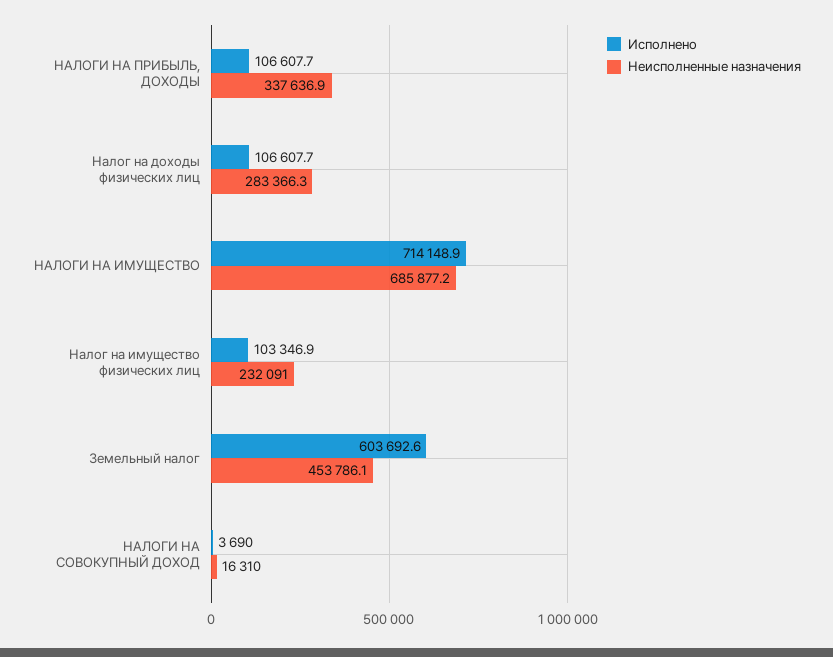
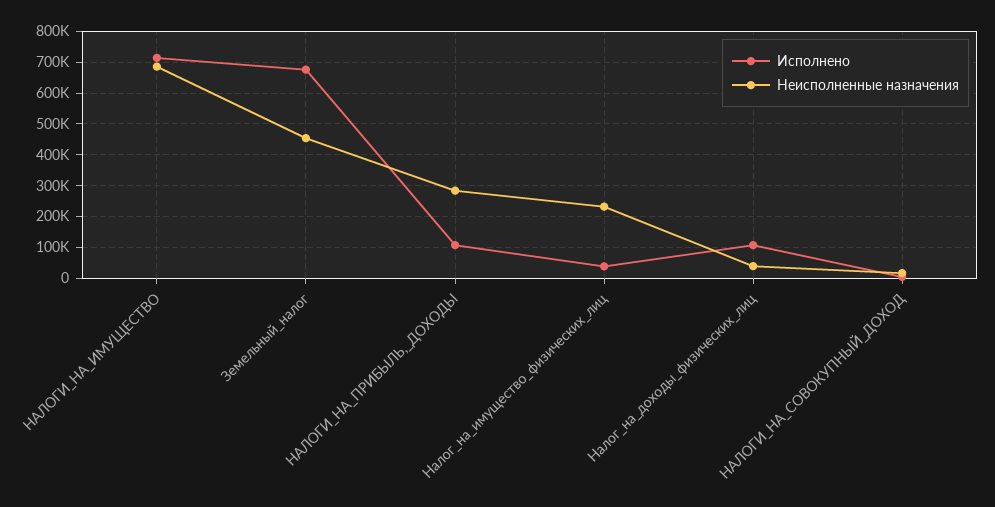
Неисполненные назначения, НАЛОГИ НА ПРИБЫЛЬ, ДОХОДЫ: 337636.9 -> 280000
Неисполненные назначения, Налог на доходы физических лиц: 283366.3 -> 40000
Исполнено, Налог на имущество физических лиц: 103346.9 -> 40000
Исполнено, Земельный налог: 603692.6 -> 680000

